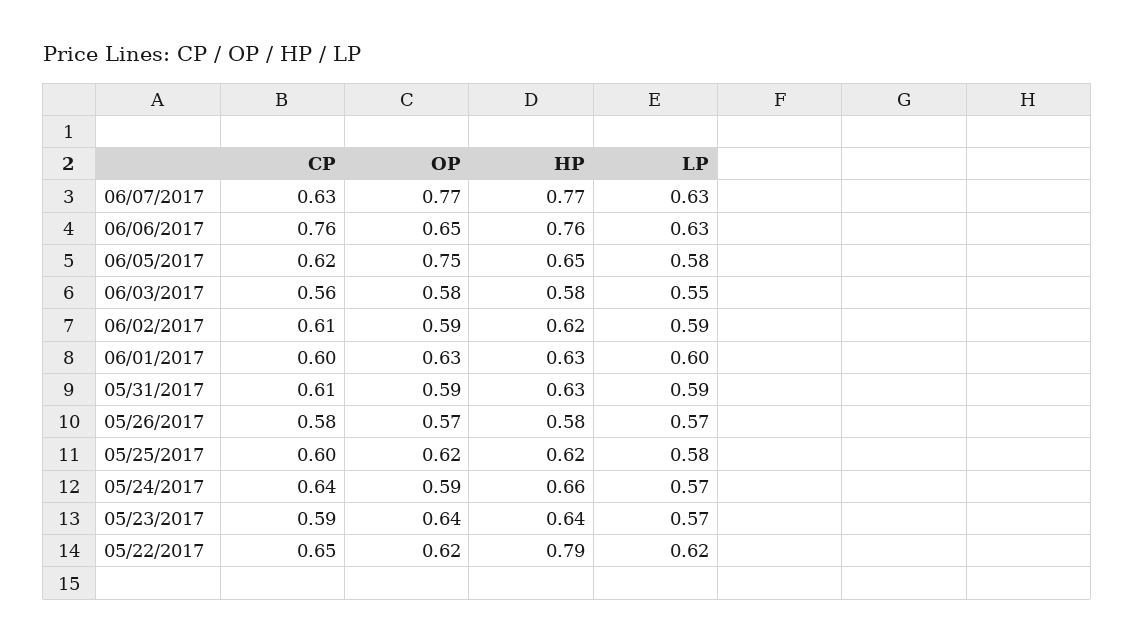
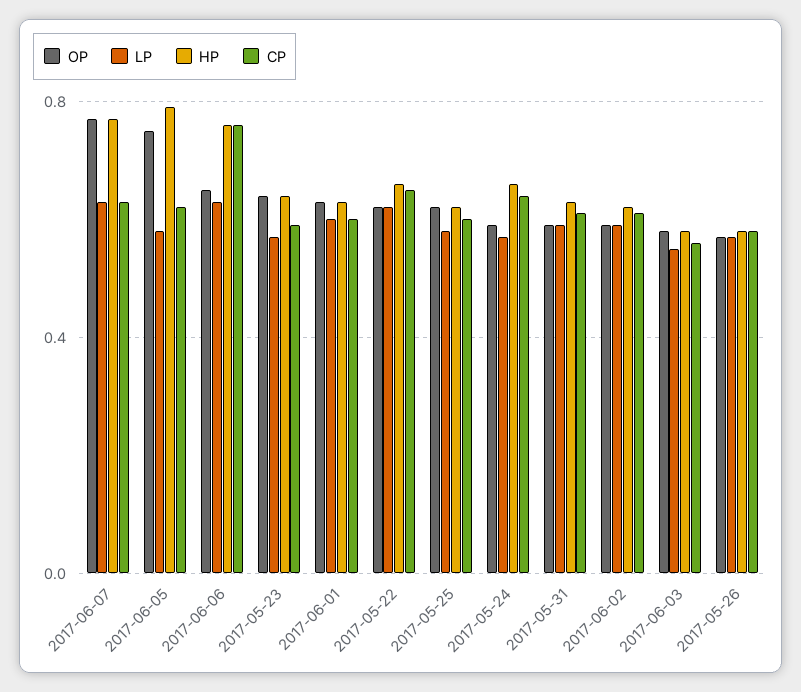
HP, 06/05/2017: 0.65 -> 0.8
HP, 05/22/2017: 0.79 -> 0.65

